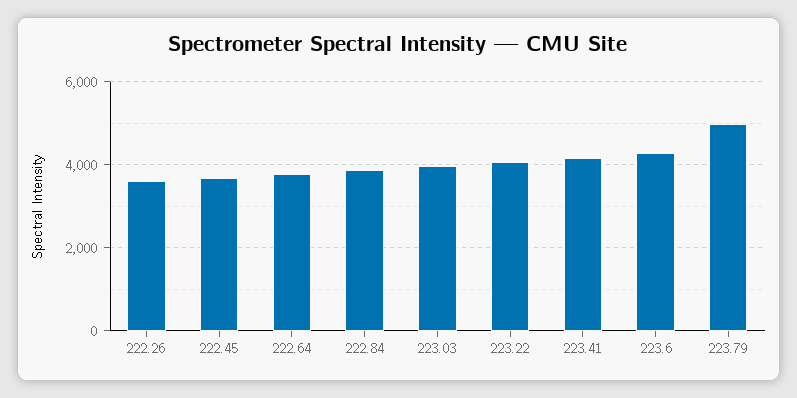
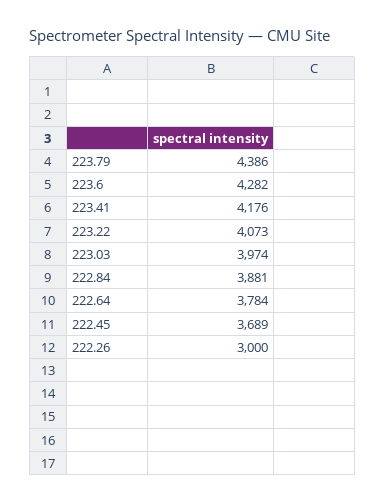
222.26: 3600 -> 3000
223.79: 5000 -> 4386

